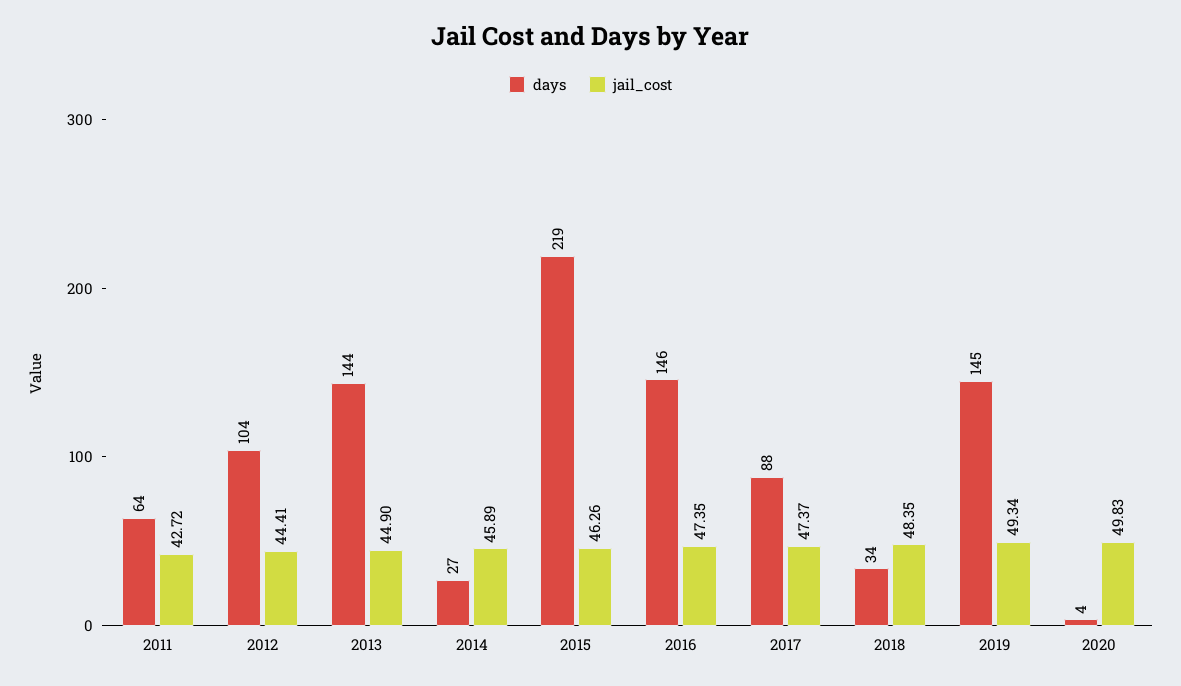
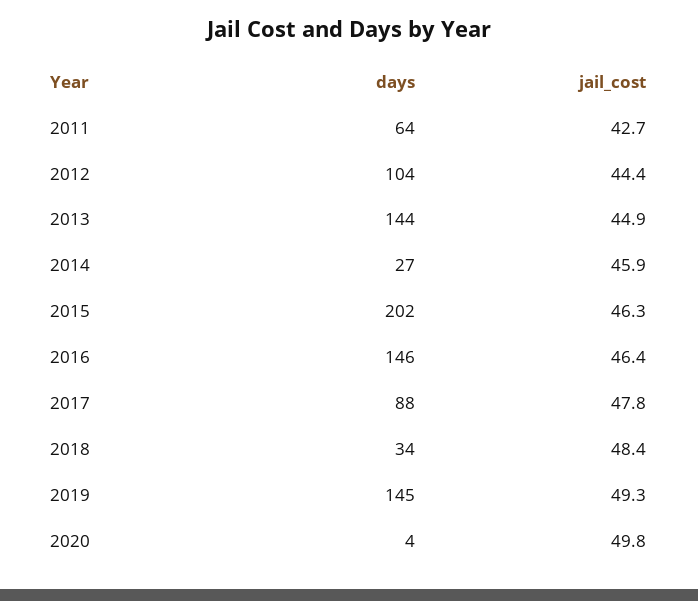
days, 2015: 219 -> 202
jail_cost, 2016: 47.35 -> 46.4
jail_cost, 2017: 47.37 -> 47.8

